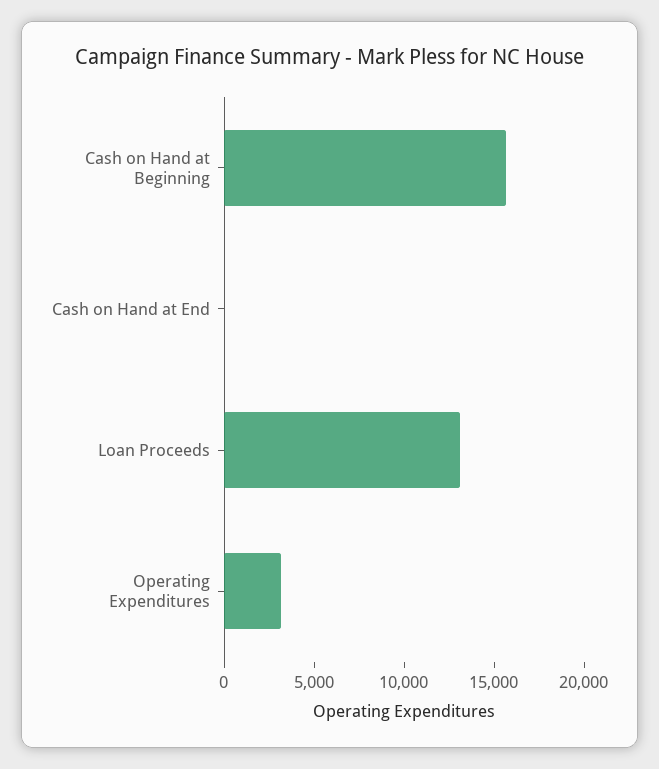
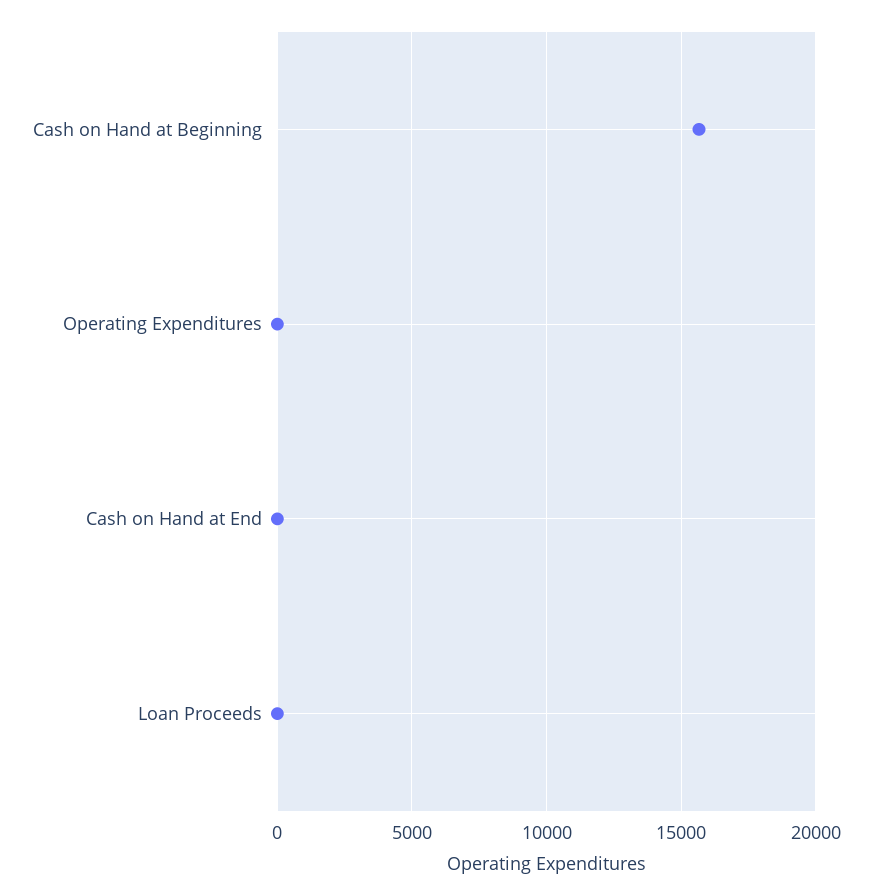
Loan Proceeds: 13000 -> 0
Operating Expenditures: 3000 -> 0

